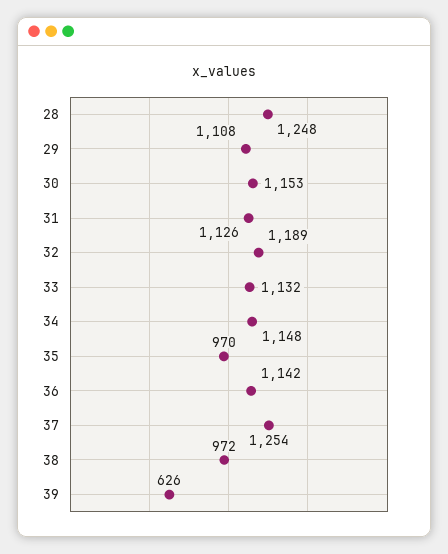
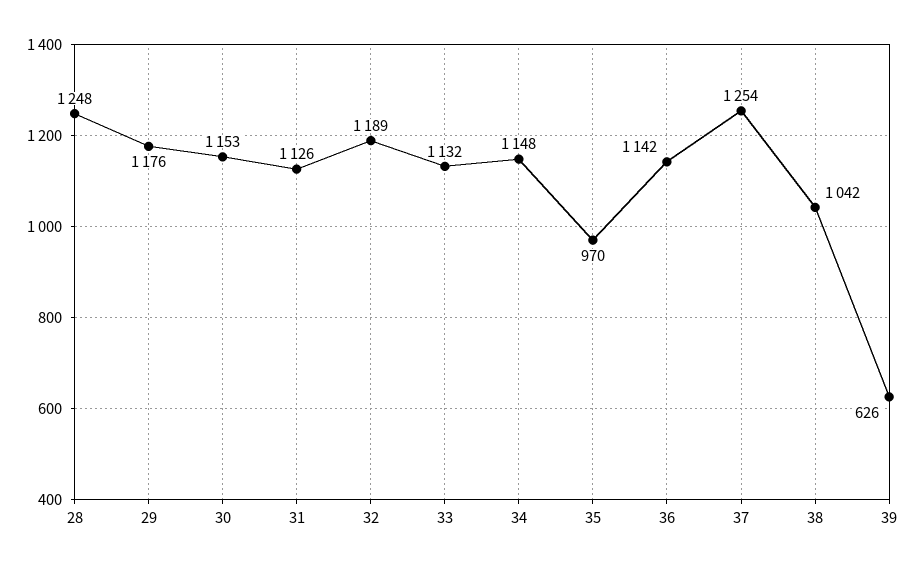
29: 1108 -> 1176
38: 972 -> 1042

